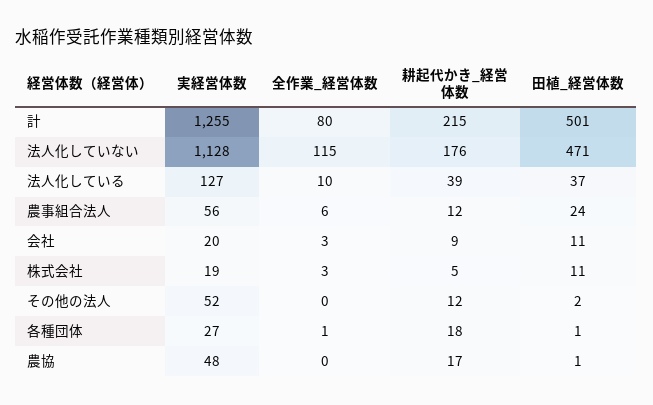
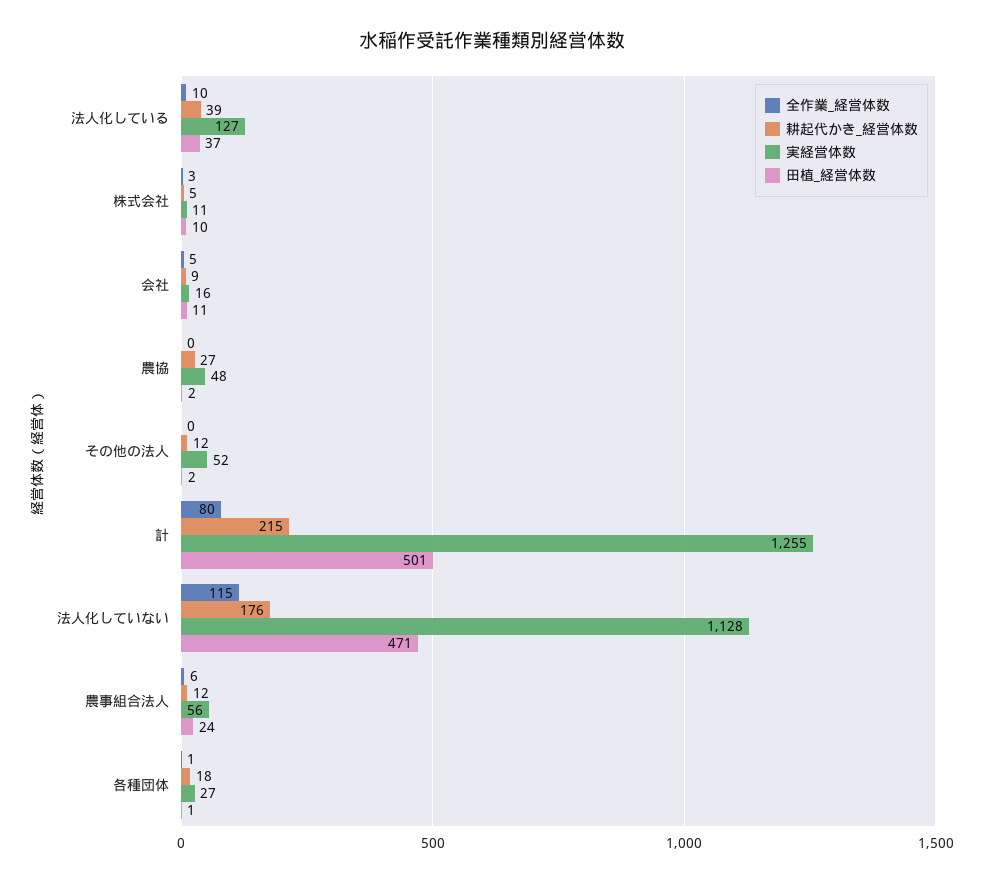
実経営体数, 会社: 20 -> 16
全作業_経営体数, 会社: 3 -> 5
実経営体数, 株式会社: 19 -> 11
田植_経営体数, 株式会社: 11 -> 10
耕起代かき_経営体数, 農協: 17 -> 27
田植_経営体数, 農協: 1 -> 2

